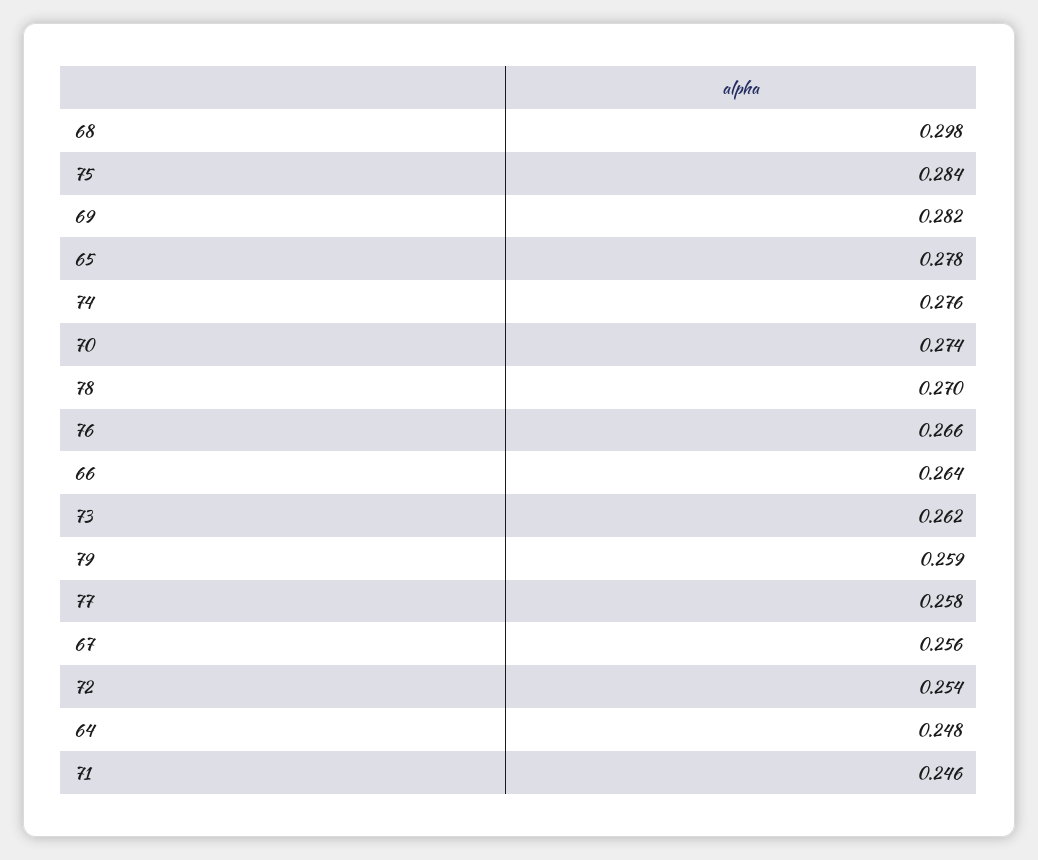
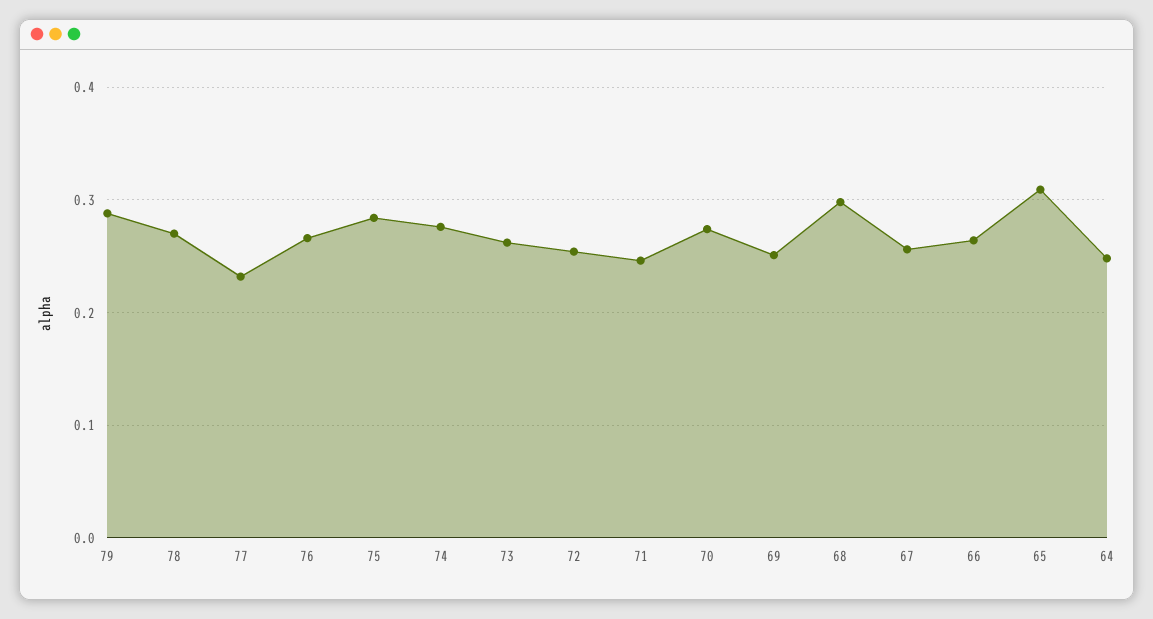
69: 0.282 -> 0.25
65: 0.278 -> 0.31
79: 0.259 -> 0.29
77: 0.258 -> 0.23

